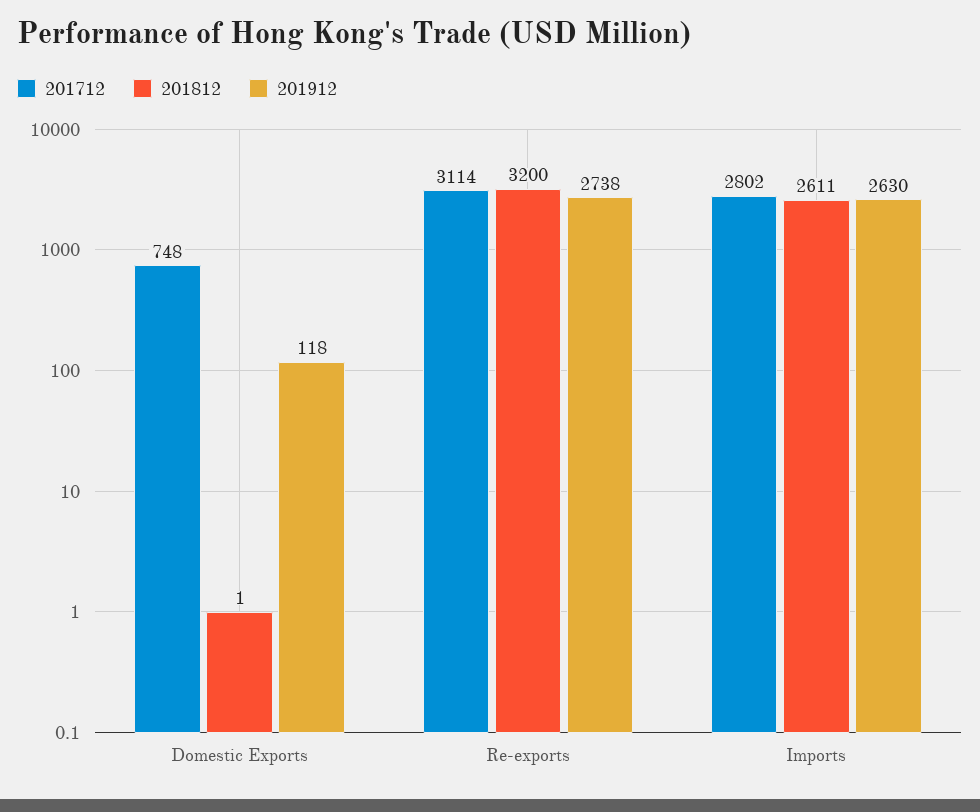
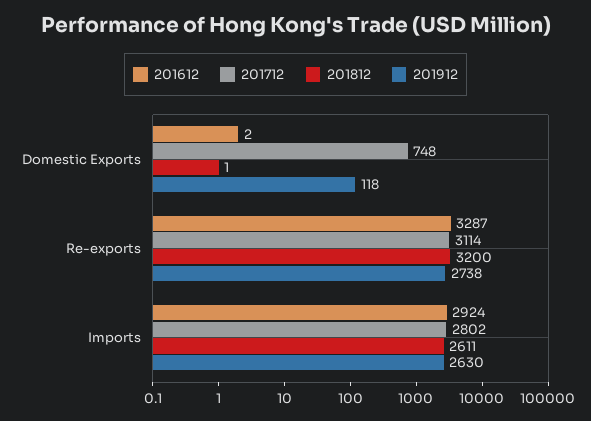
201612, Domestic Exports: none -> 2
201612, Re-exports: none -> 3287
201612, Imports: none -> 2924

